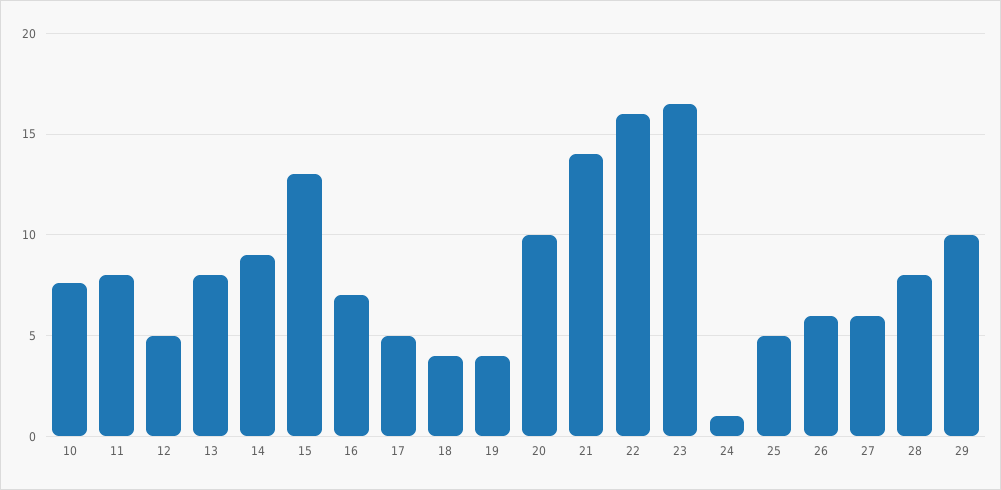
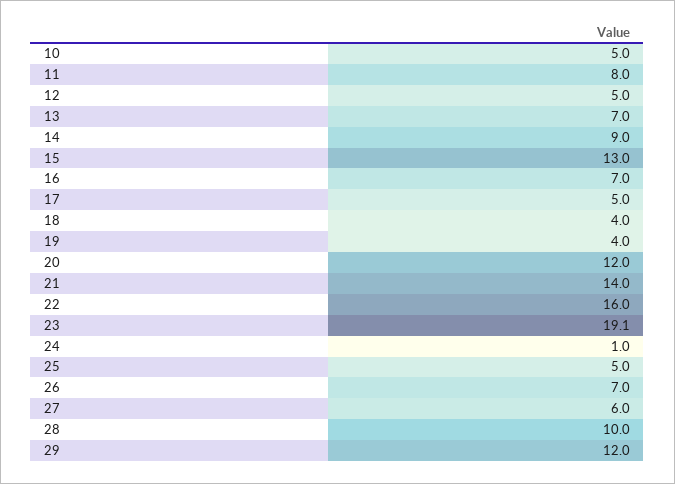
10: 7.5 -> 5
13: 8 -> 7
20: 10 -> 12
23: 16.5 -> 19.1
26: 6 -> 7
28: 8 -> 10
29: 10 -> 12

